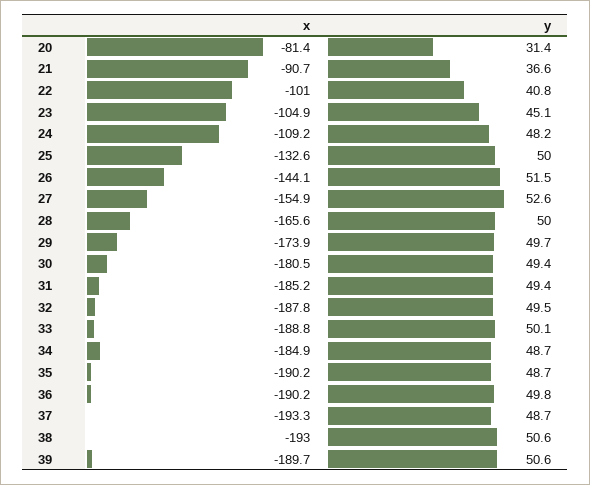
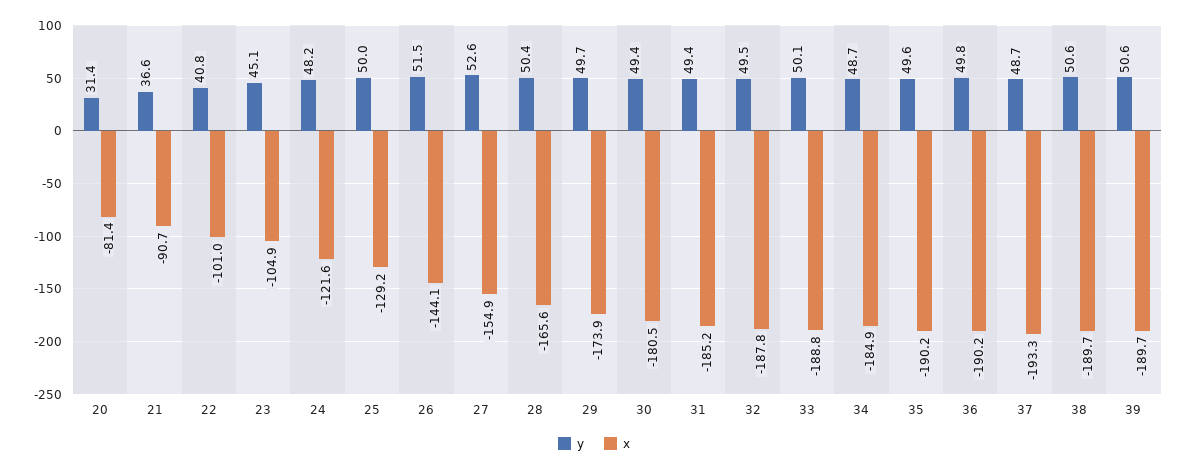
x, 24: -109.2 -> -121.6
x, 25: -132.6 -> -129.2
y, 28: 50 -> 50.4
y, 35: 48.7 -> 49.6
x, 38: -193 -> -189.7

